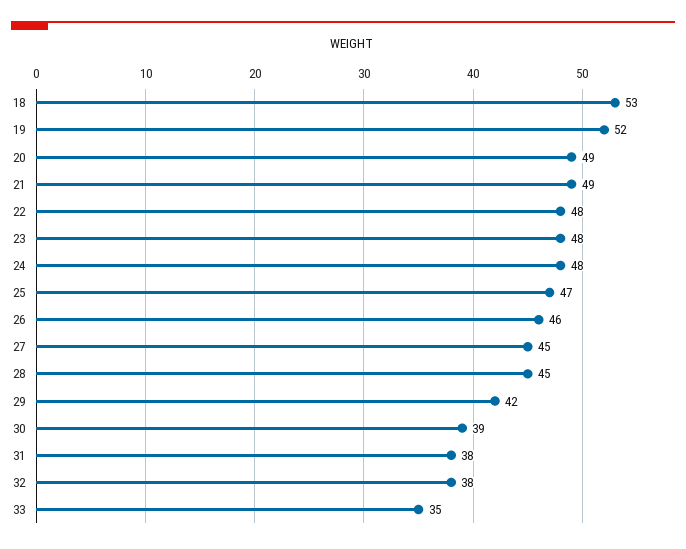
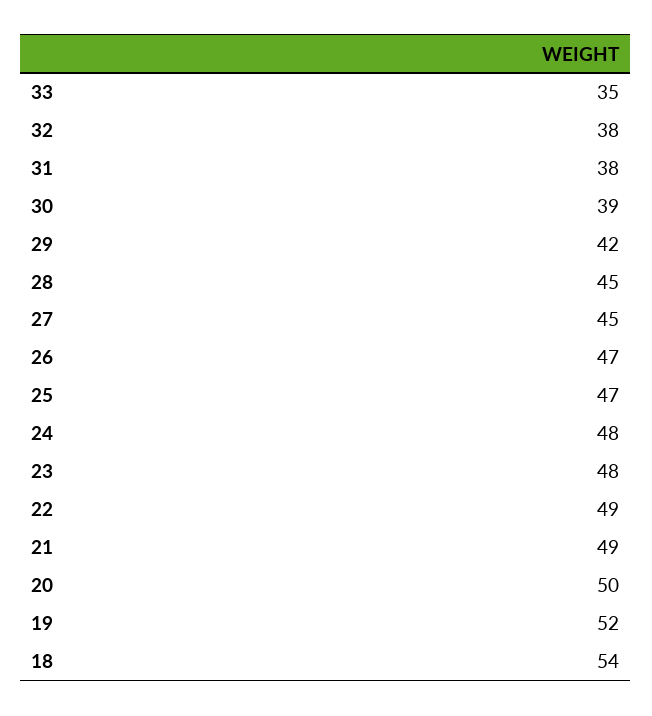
18: 53 -> 54
20: 49 -> 50
22: 48 -> 49
26: 46 -> 47

